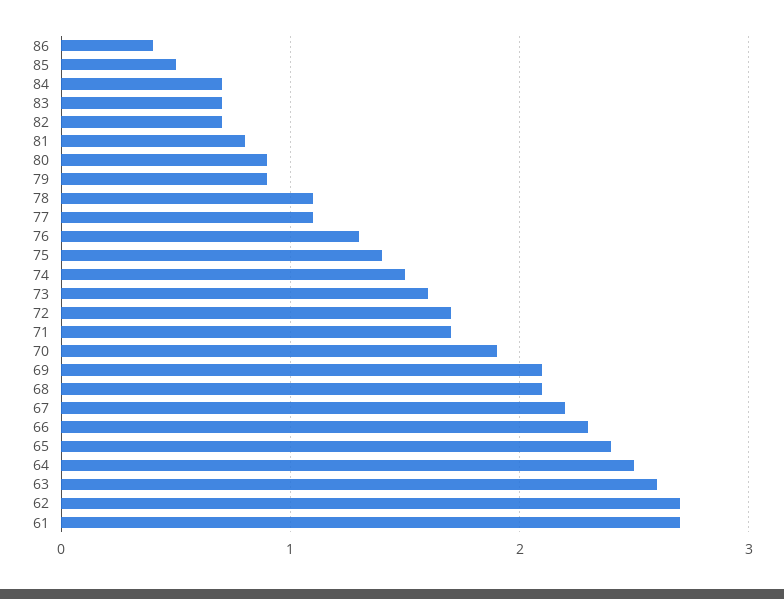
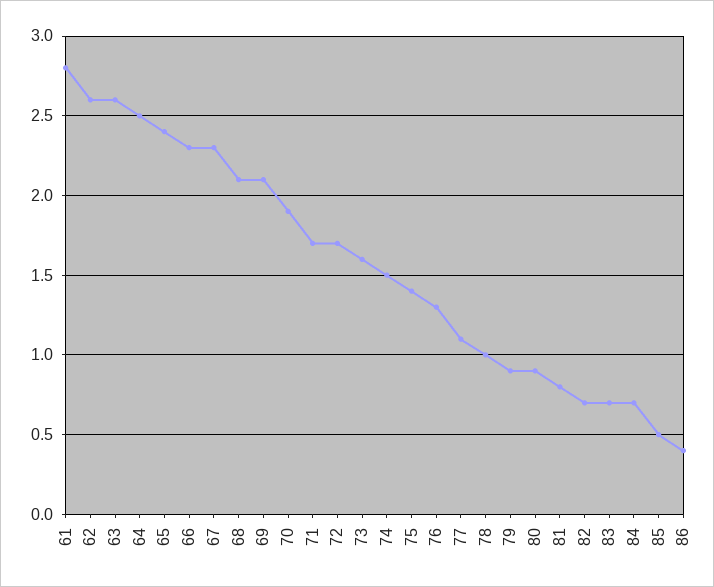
78: 1.1 -> 1
67: 2.2 -> 2.3
62: 2.7 -> 2.6
61: 2.7 -> 2.8

